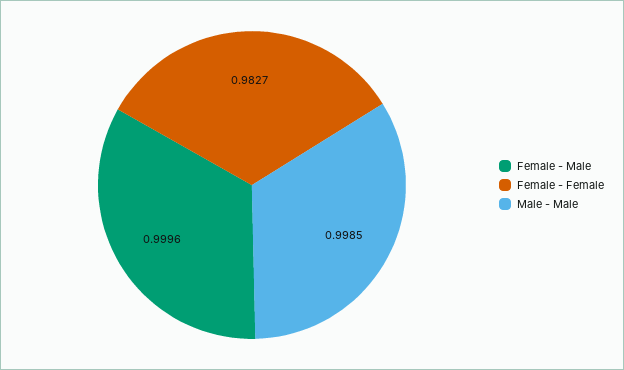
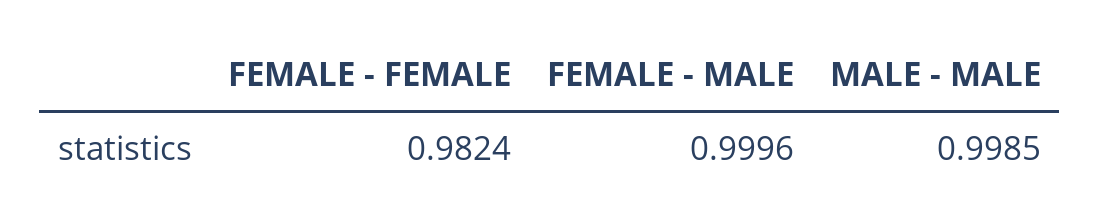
Female - Female: 0.9827 -> 0.9824

